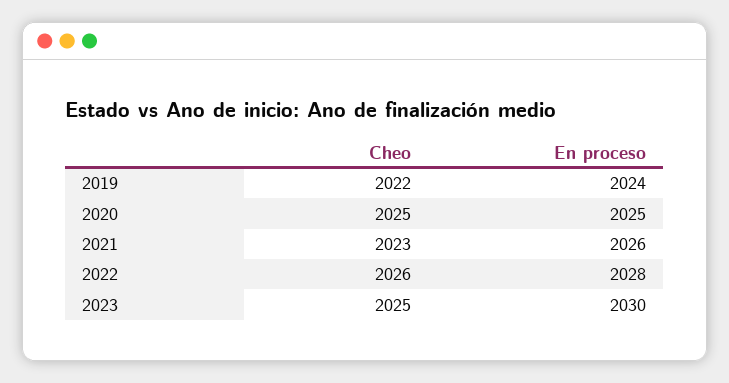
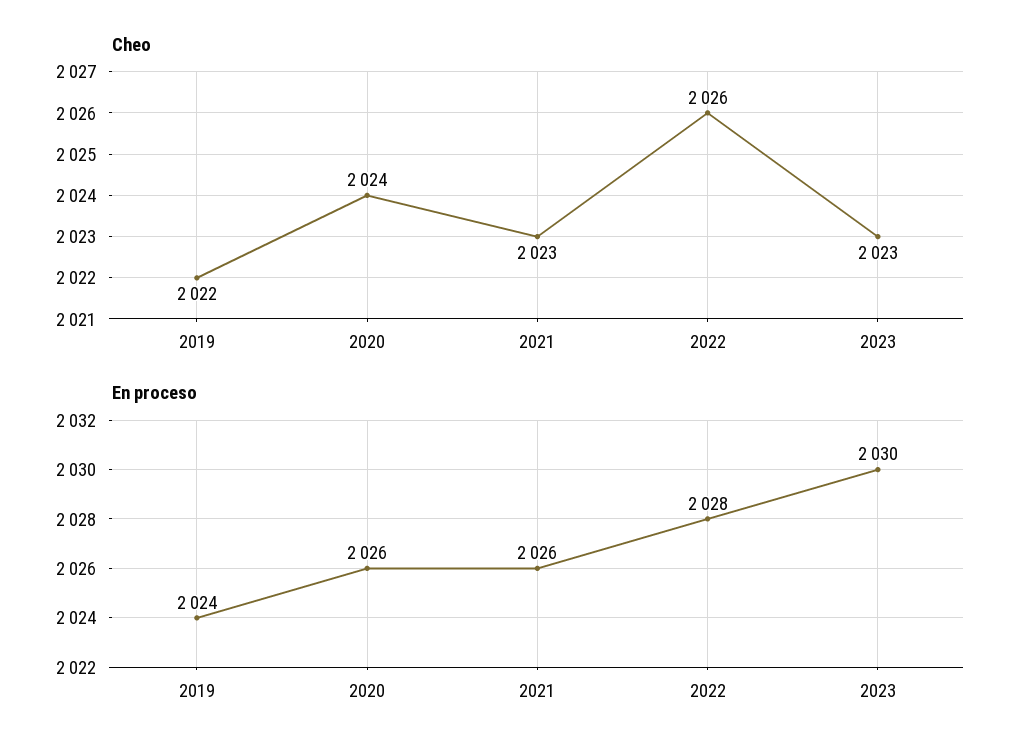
Cheo, 2020: 2025 -> 2024
En proceso, 2020: 2025 -> 2026
Cheo, 2023: 2025 -> 2023

